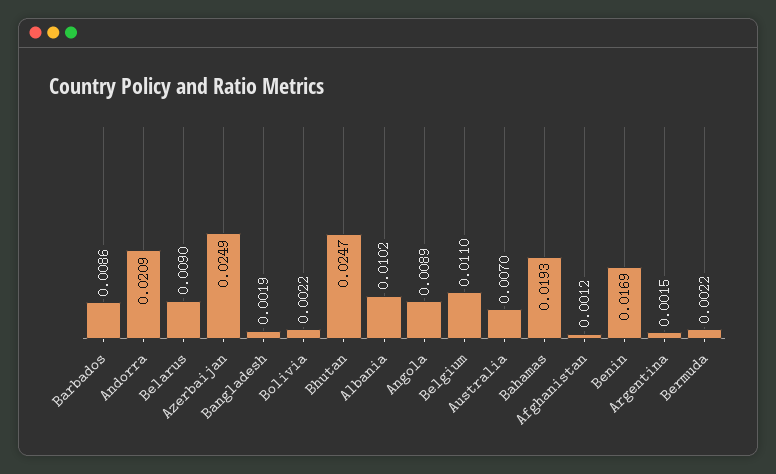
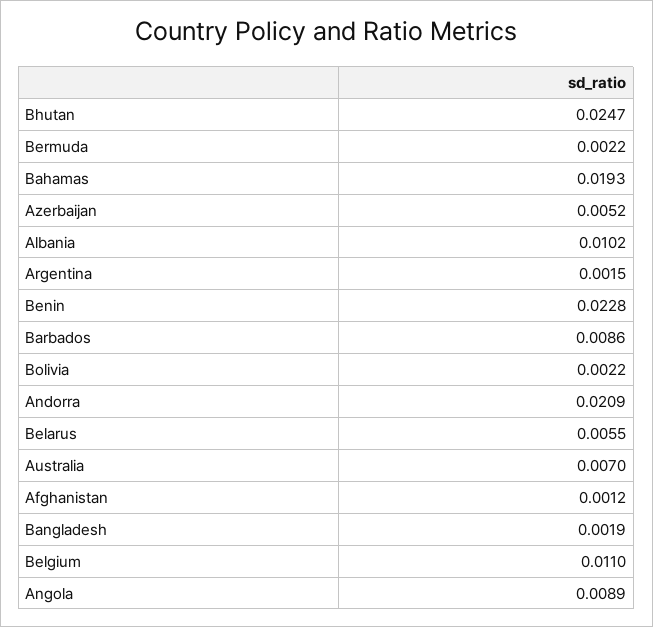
Belarus: 0.009 -> 0.0055
Azerbaijan: 0.0249 -> 0.0052
Benin: 0.0169 -> 0.0228

